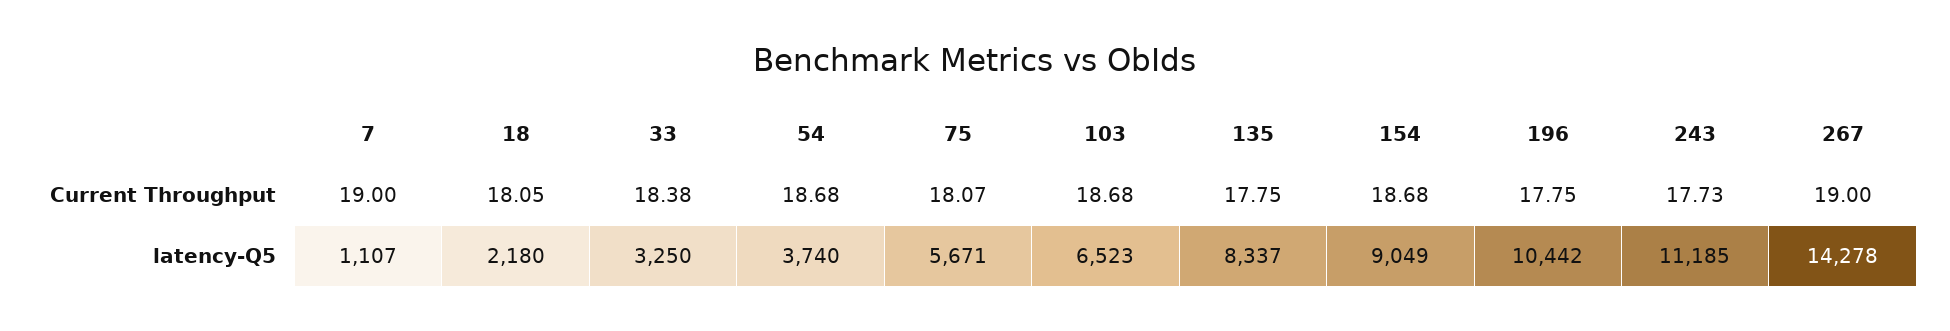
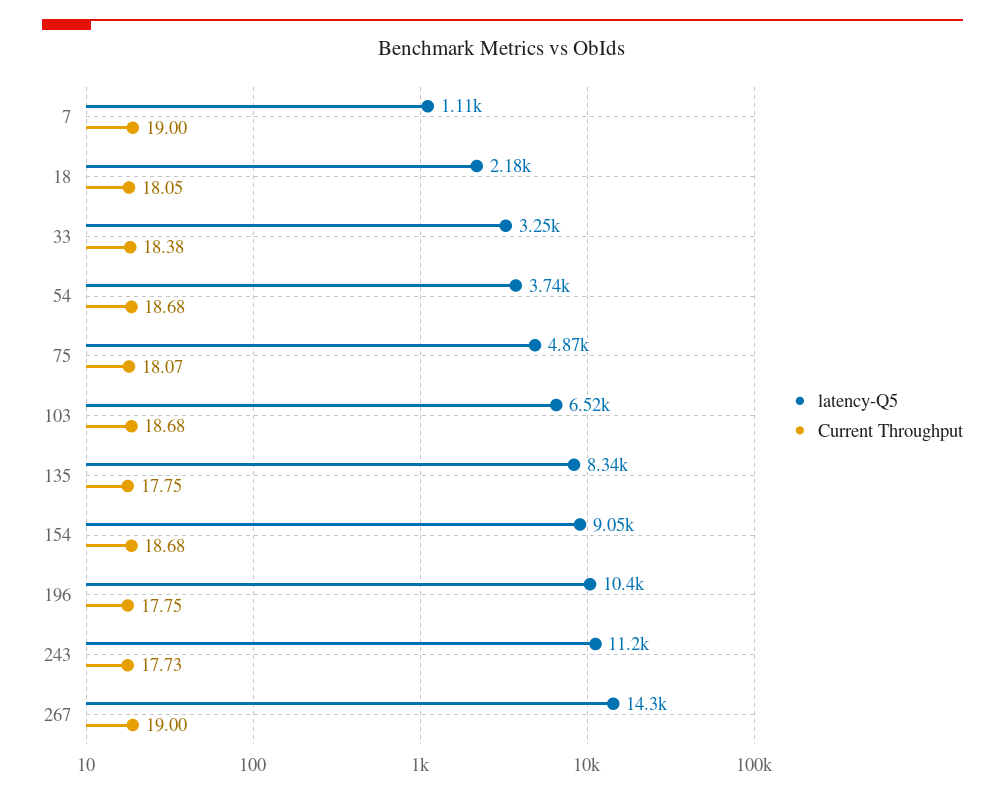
latency-Q5, 75: 5671 -> 4870

